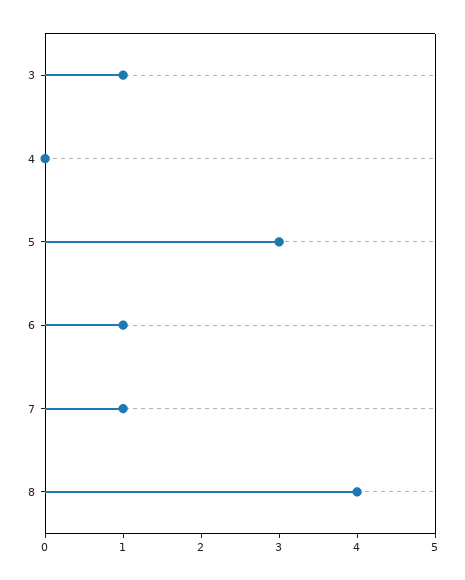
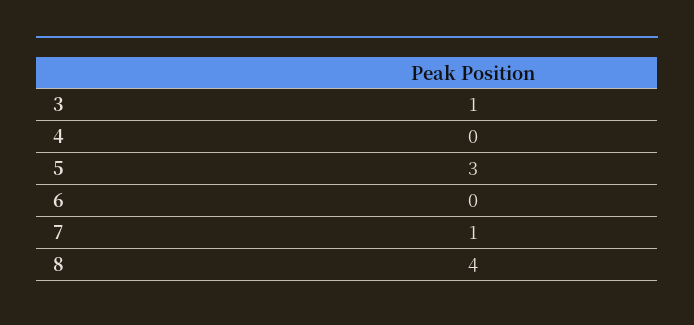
6: 1 -> 0

